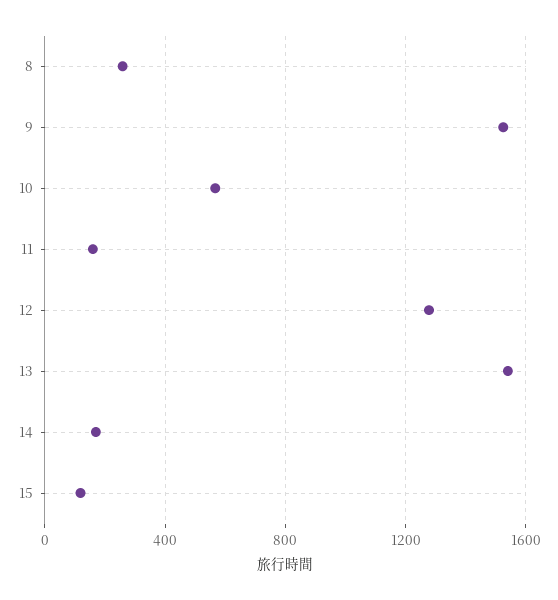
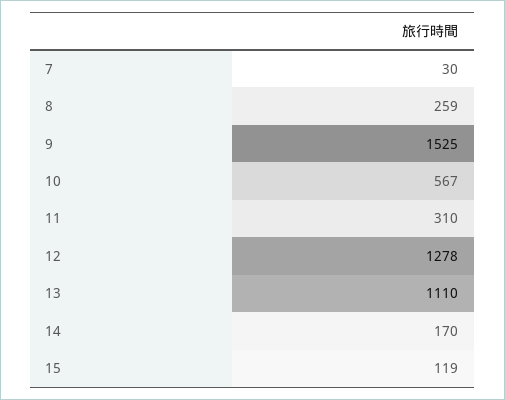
11: 150 -> 310
13: 1550 -> 1110
7: none -> 30

